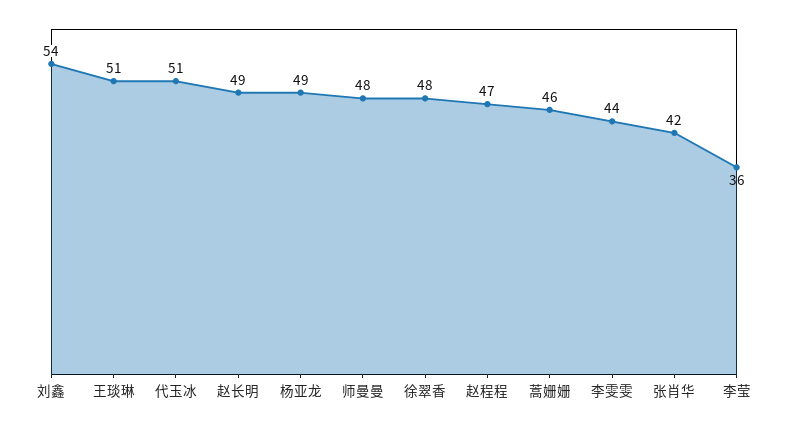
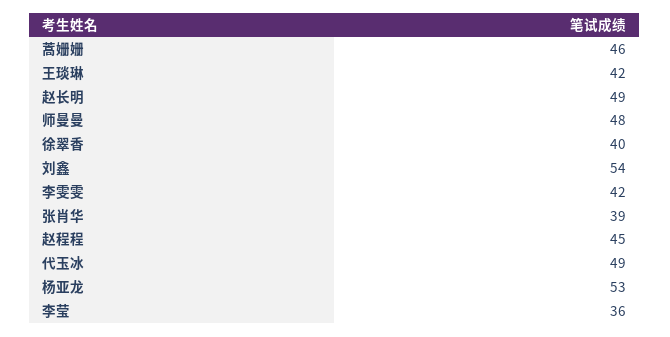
王琰琳: 51 -> 42
代玉冰: 51 -> 49
杨亚龙: 49 -> 53
徐翠香: 48 -> 40
赵程程: 47 -> 45
李雯雯: 44 -> 42
张肖华: 42 -> 39

